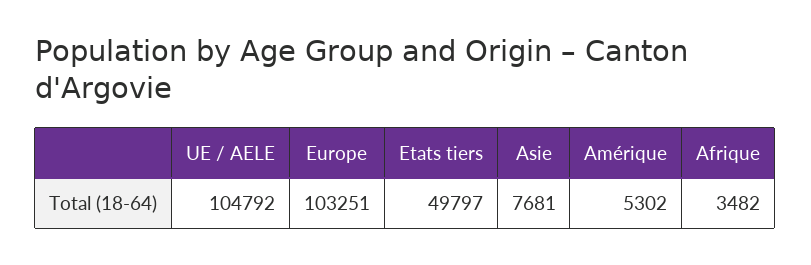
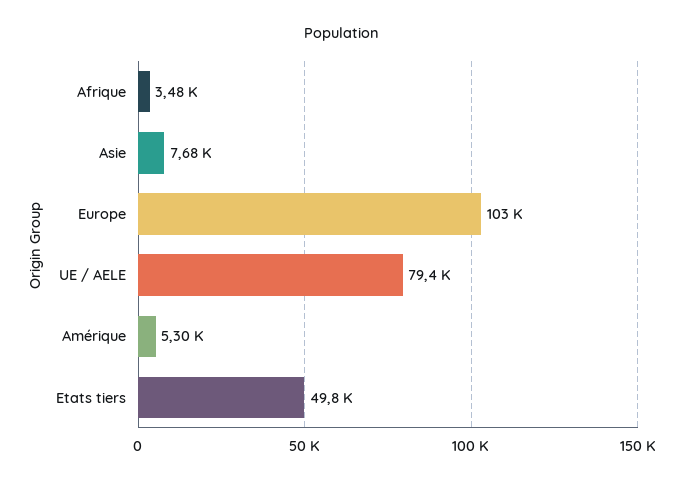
UE / AELE: 104792 -> 79400

